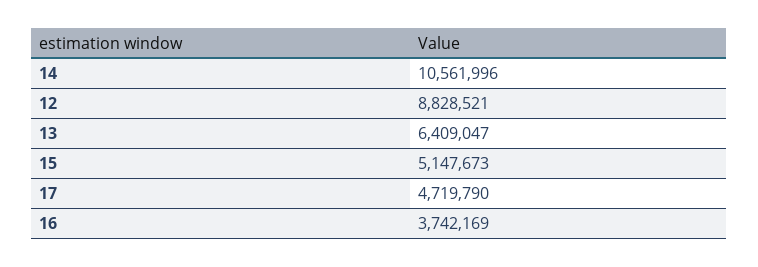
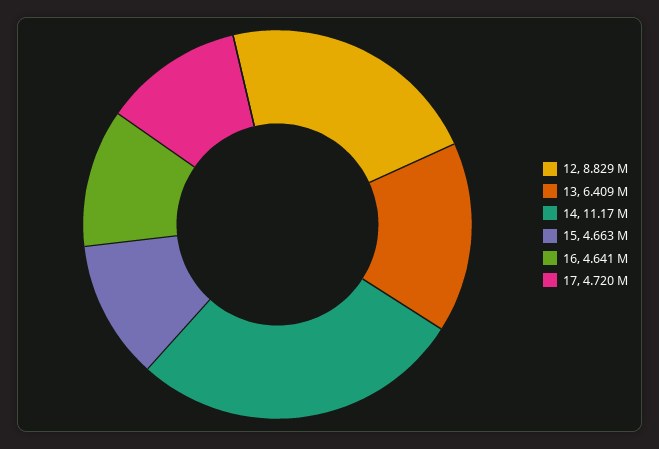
14: 10561996 -> 11170000
15: 5147673 -> 4663000
16: 3742169 -> 4641000

